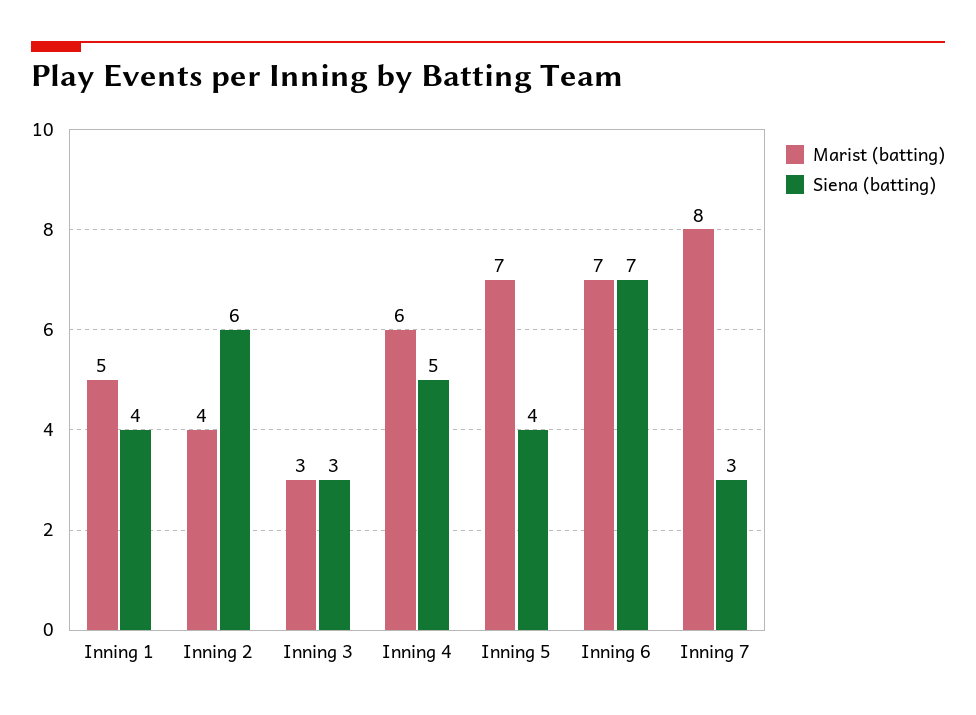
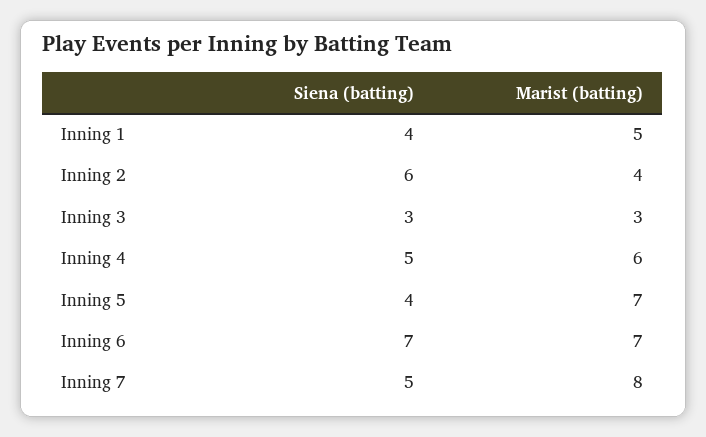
Siena (batting), Inning 7: 3 -> 5

